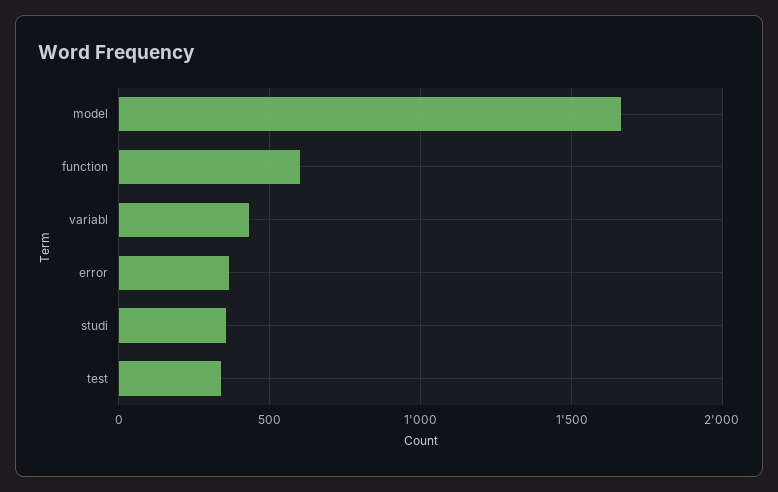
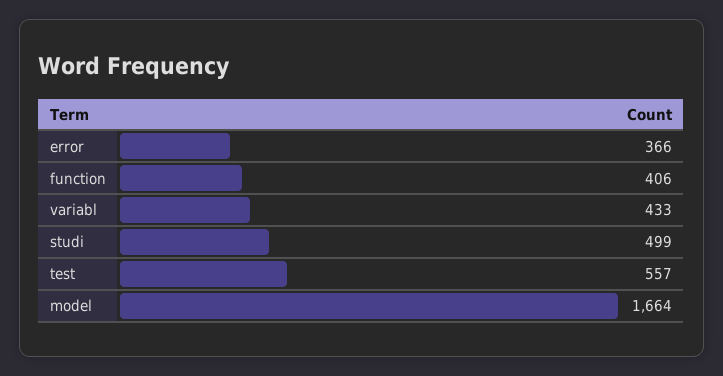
function: 600 -> 406
studi: 350 -> 499
test: 350 -> 557

